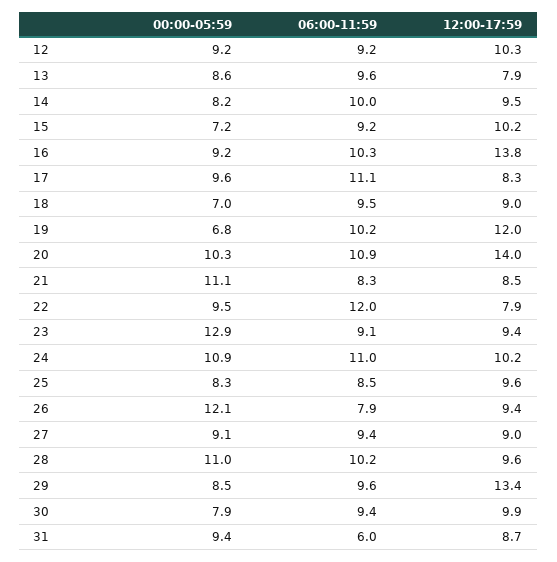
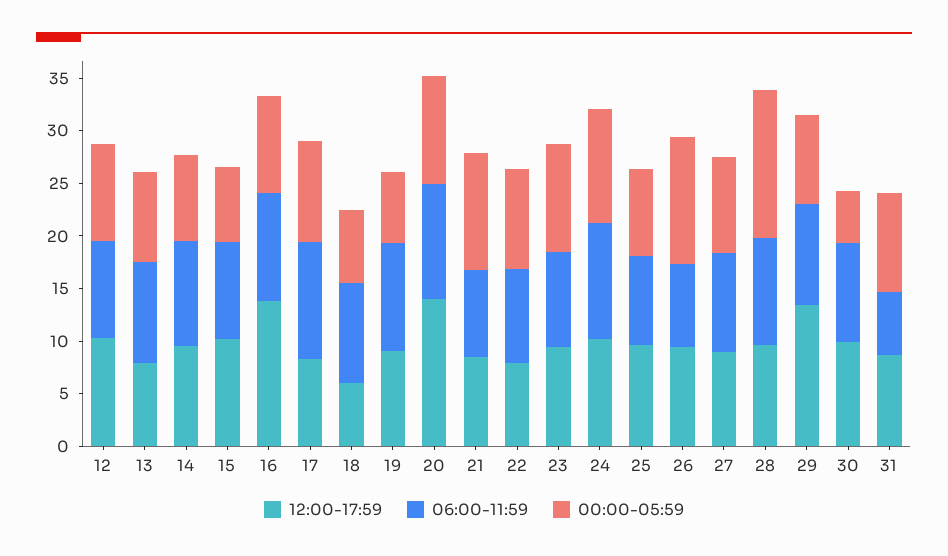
12:00-17:59, 18: 9 -> 6
12:00-17:59, 19: 12 -> 9
06:00-11:59, 22: 12 -> 9
00:00-05:59, 23: 12.9 -> 10
00:00-05:59, 28: 11 -> 14
00:00-05:59, 30: 7.9 -> 5

